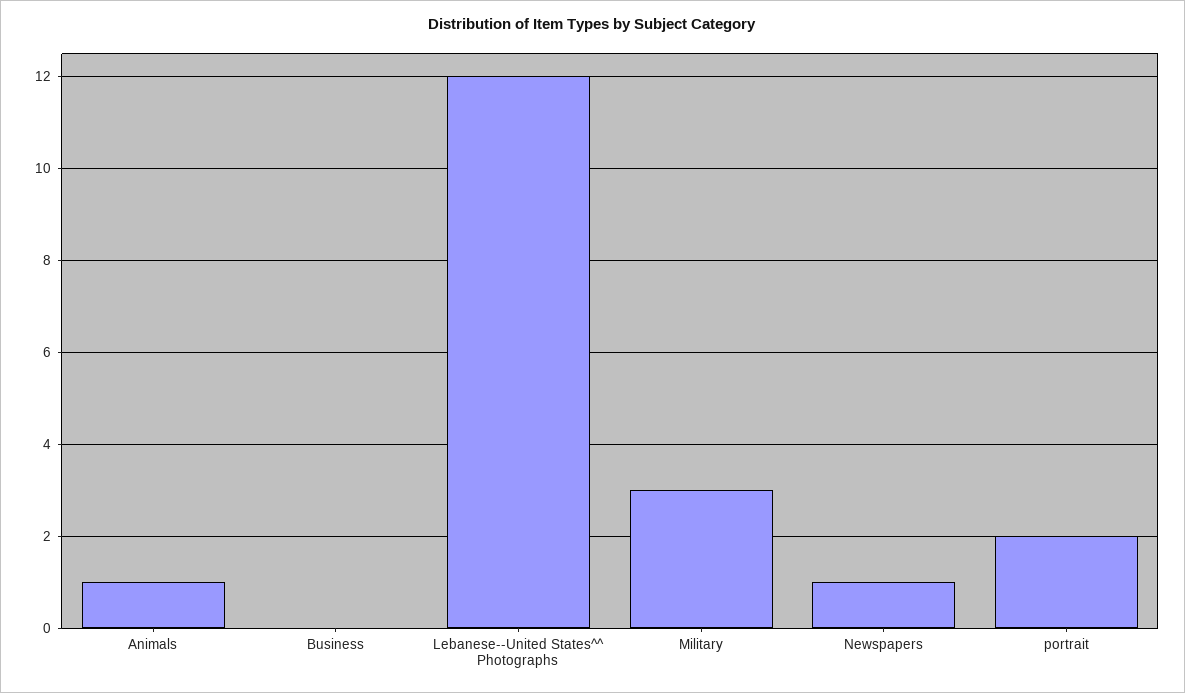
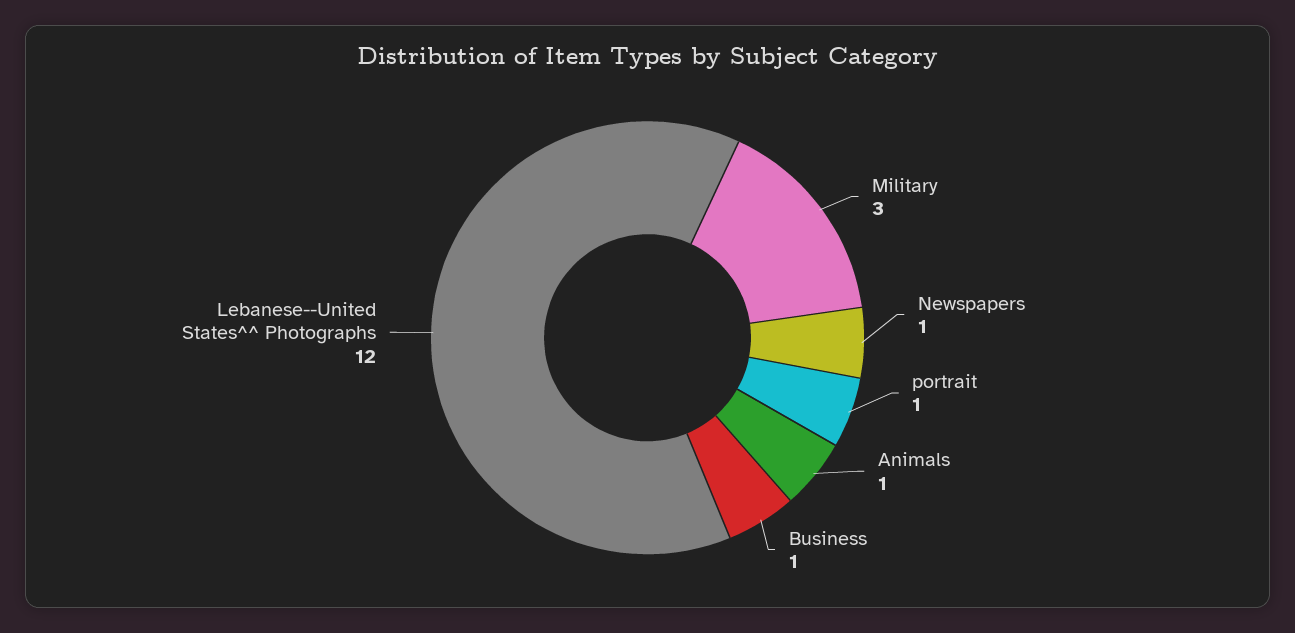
Business: 0 -> 1
portrait: 2 -> 1

